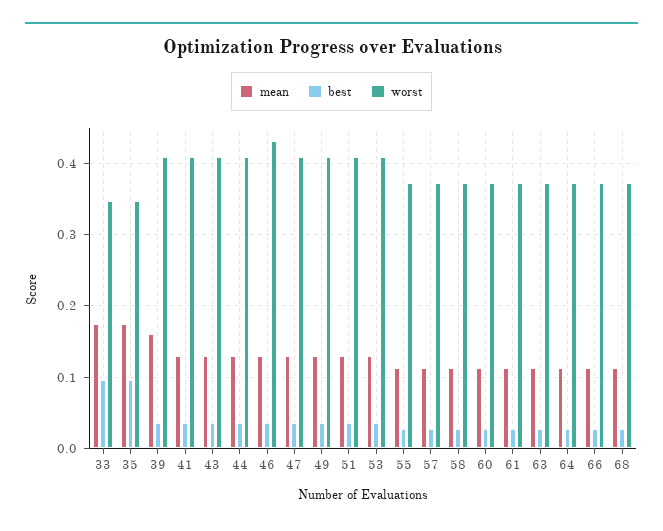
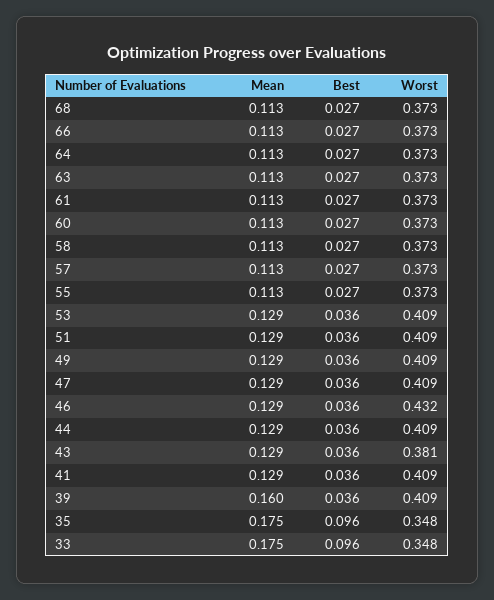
worst, 43: 0.41 -> 0.381

